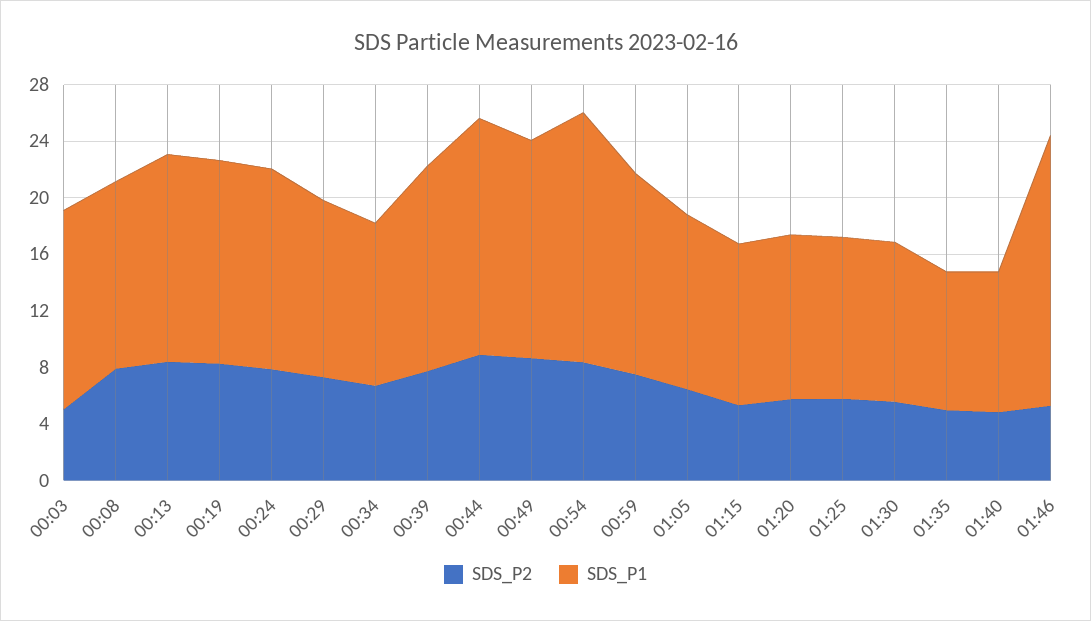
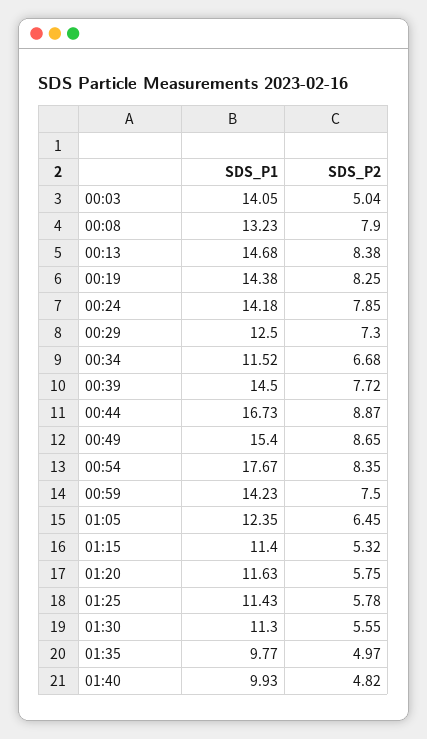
SDS_P2, 01:46: 5 -> none
SDS_P1, 01:46: 19 -> none

